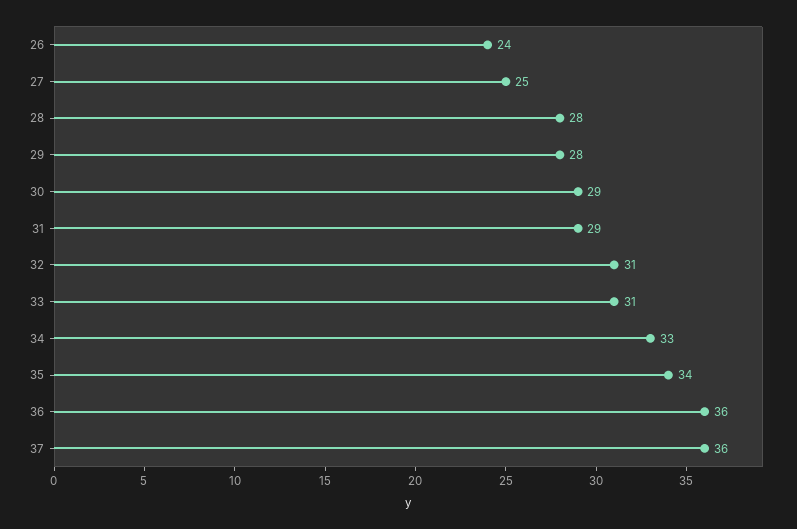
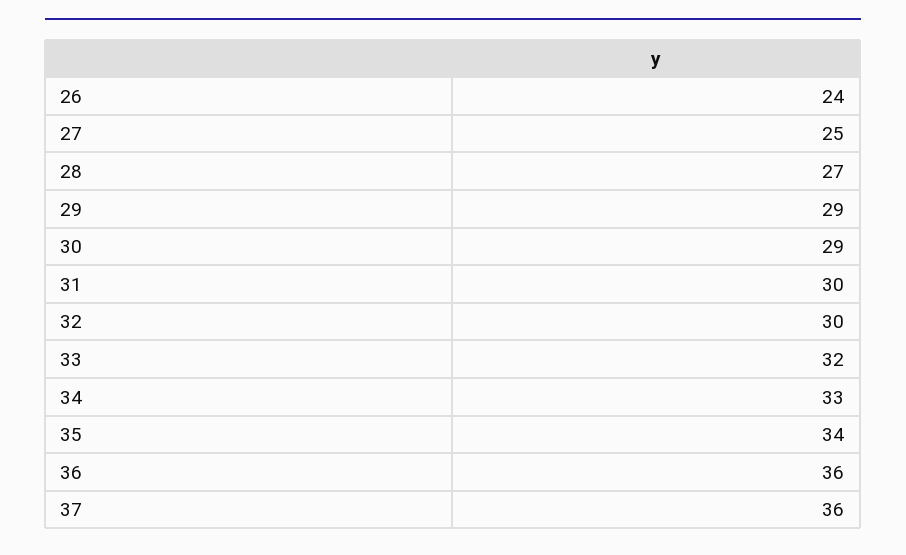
28: 28 -> 27
29: 28 -> 29
31: 29 -> 30
32: 31 -> 30
33: 31 -> 32

